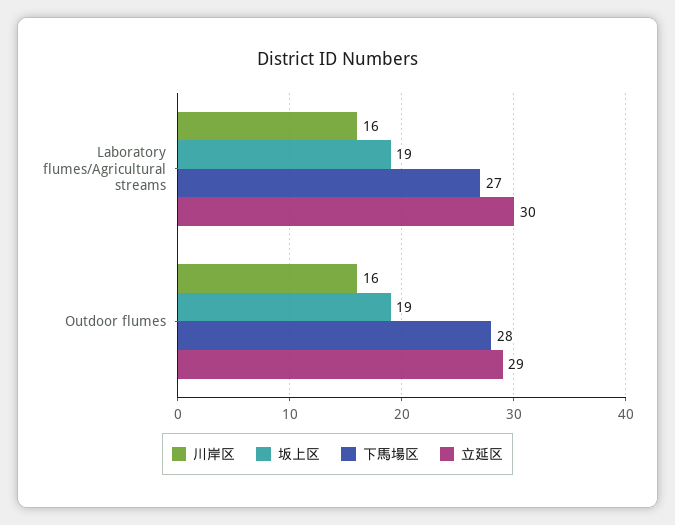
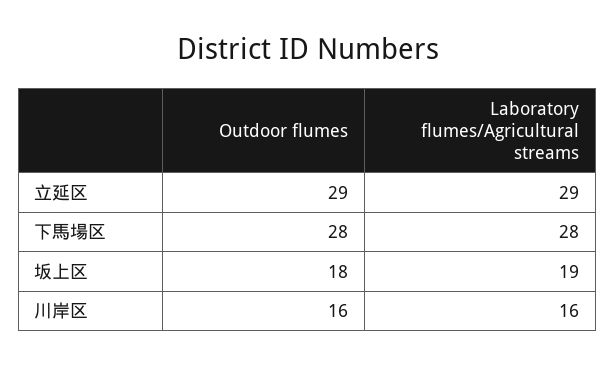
下馬場区, Laboratory flumes/Agricultural streams: 27 -> 28
立延区, Laboratory flumes/Agricultural streams: 30 -> 29
坂上区, Outdoor flumes: 19 -> 18

